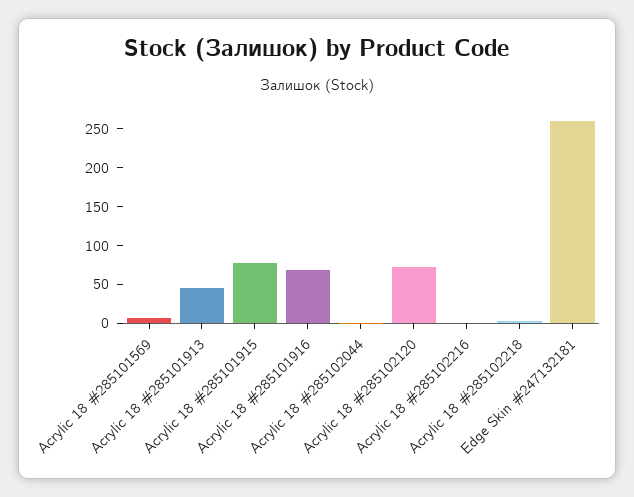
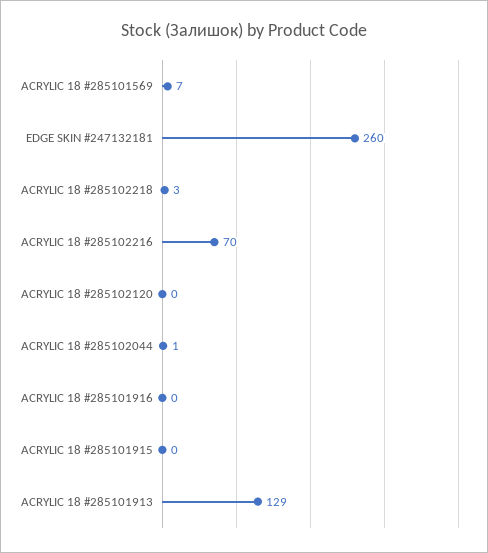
Acrylic 18 #285101913: 50 -> 129
Acrylic 18 #285101915: 75 -> 0
Acrylic 18 #285101916: 75 -> 0
Acrylic 18 #285102120: 75 -> 0
Acrylic 18 #285102216: 0 -> 70

